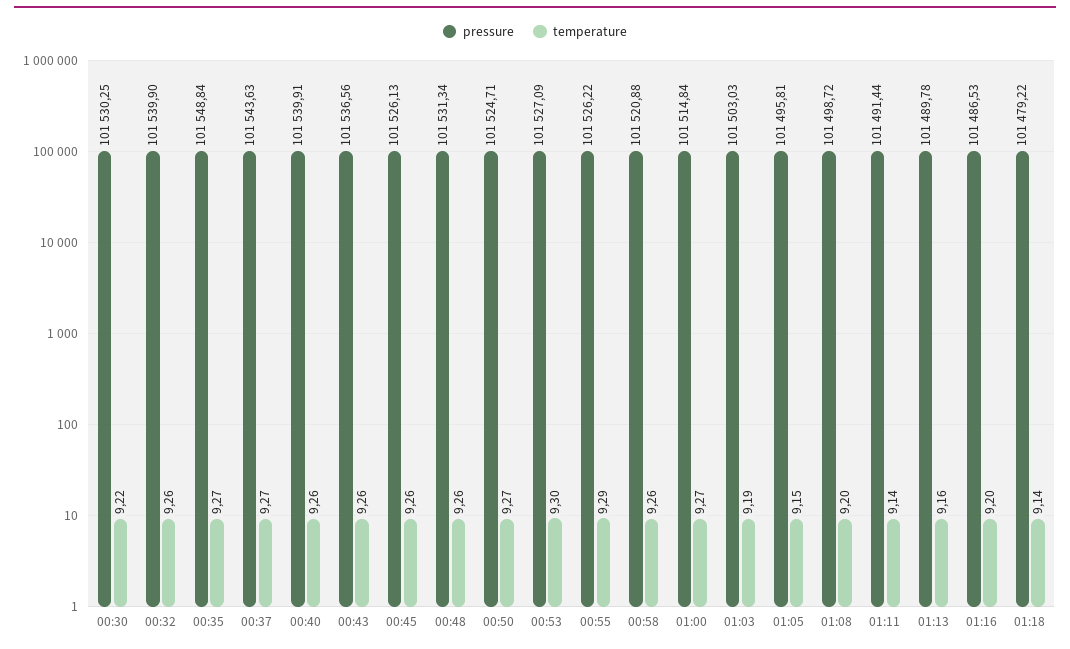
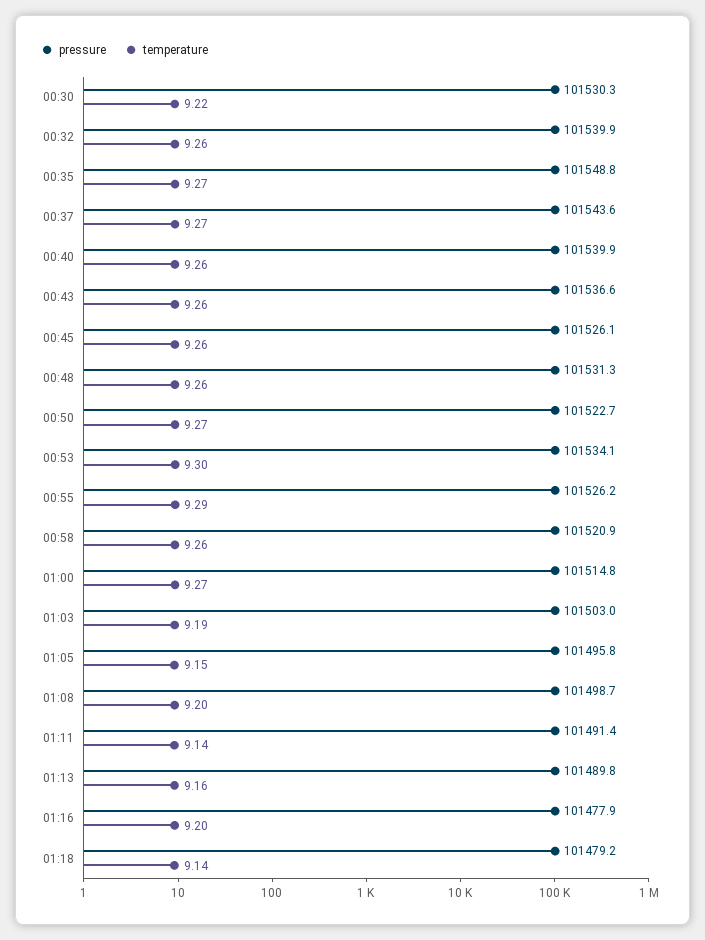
pressure, 00:50: 101524.71 -> 101522.7
pressure, 00:53: 101527.09 -> 101534.1
pressure, 01:16: 101486.53 -> 101477.9

